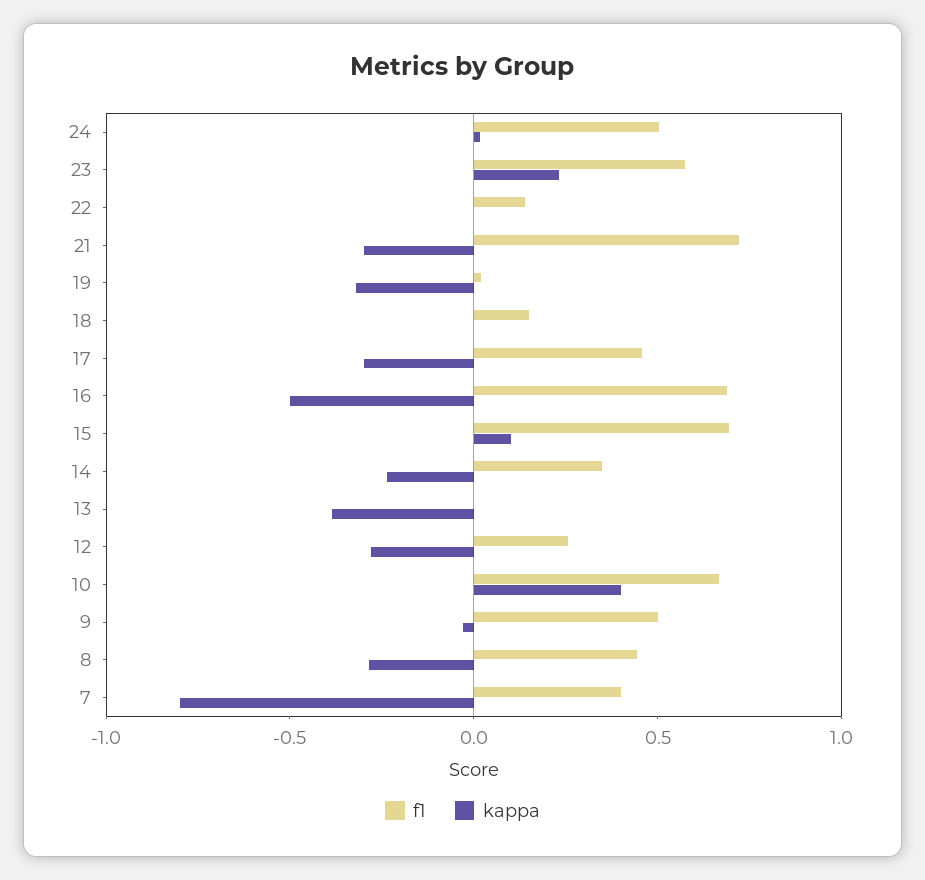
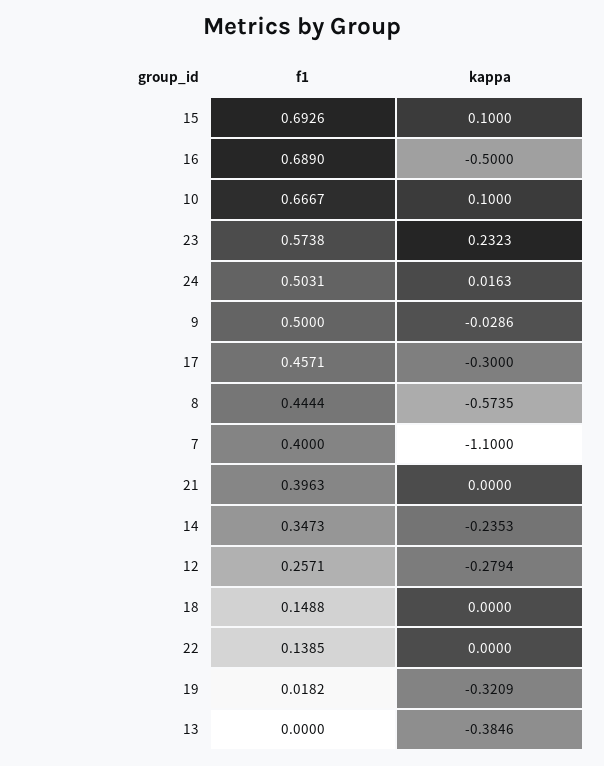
f1, 21: 0.7 -> 0.3963
kappa, 21: -0.3 -> 0
kappa, 10: 0.4 -> 0.1
kappa, 8: -0.3 -> -0.5735
kappa, 7: -0.8 -> -1.1

